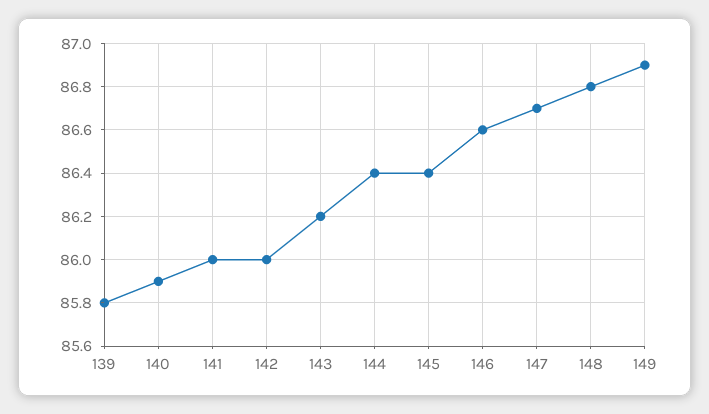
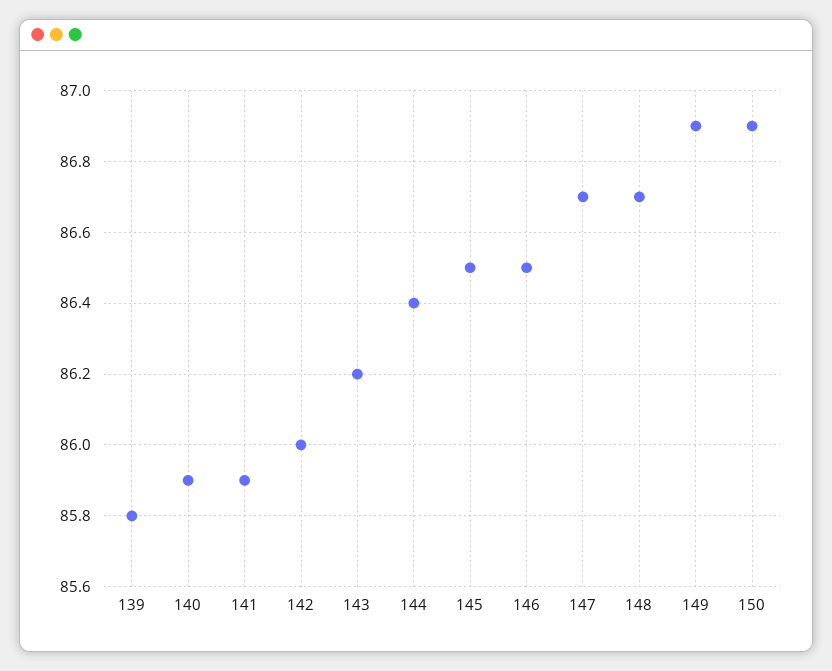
141: 86 -> 85.9
145: 86.4 -> 86.5
146: 86.6 -> 86.5
148: 86.8 -> 86.7
150: none -> 86.9

